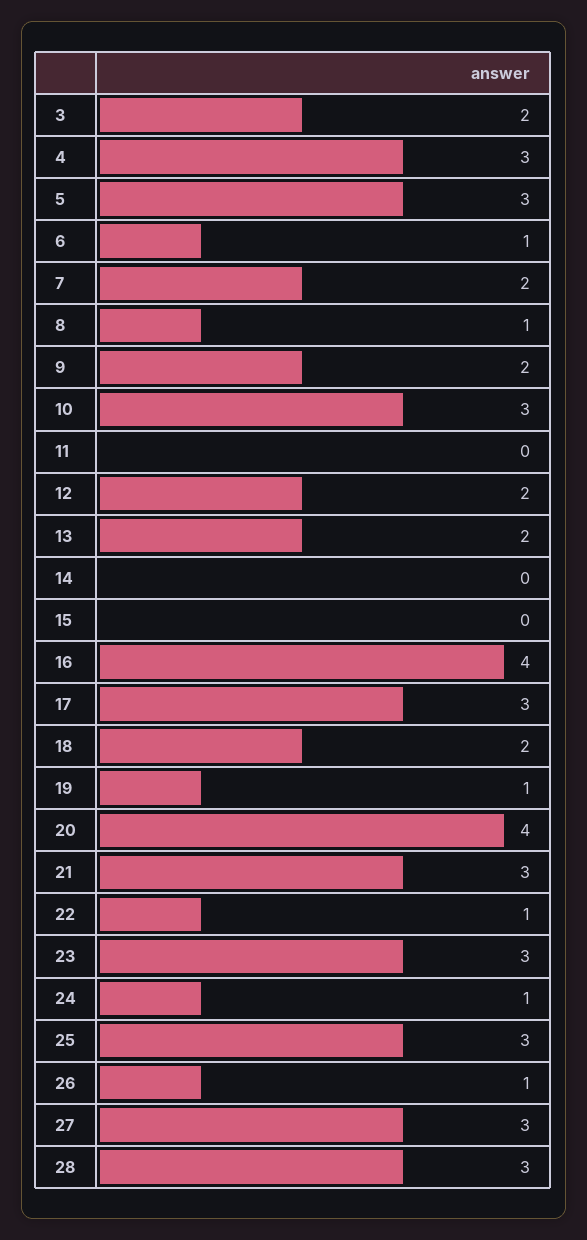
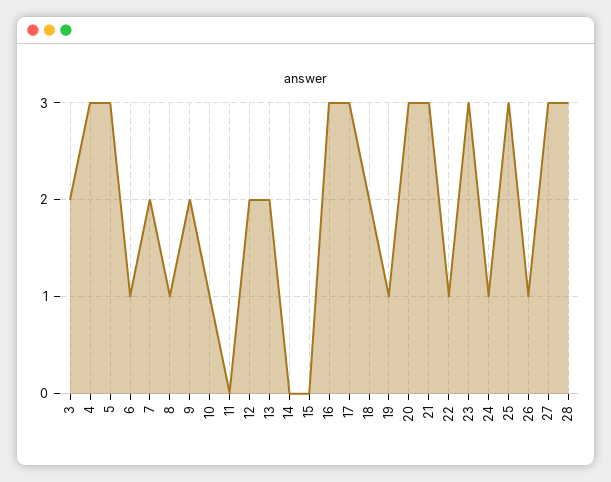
10: 3 -> 1
16: 4 -> 3
20: 4 -> 3

